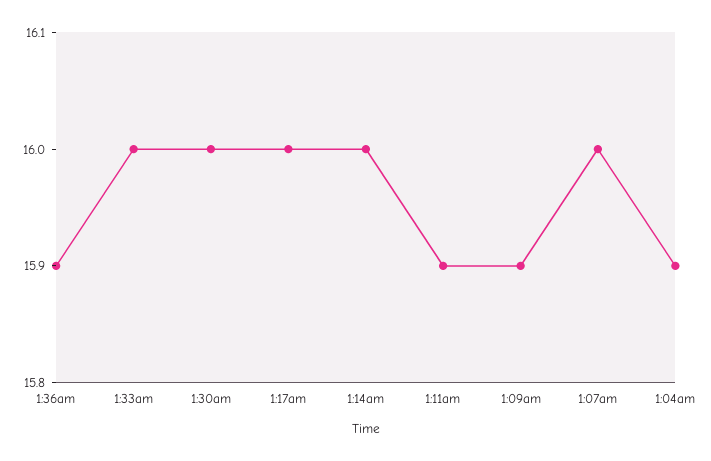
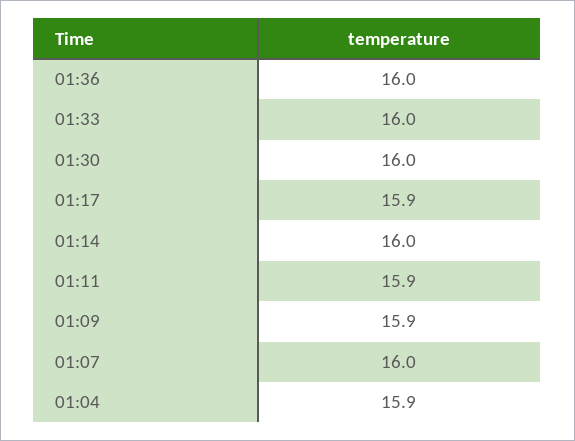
1:36am: 15.9 -> 16
1:17am: 16 -> 15.9

